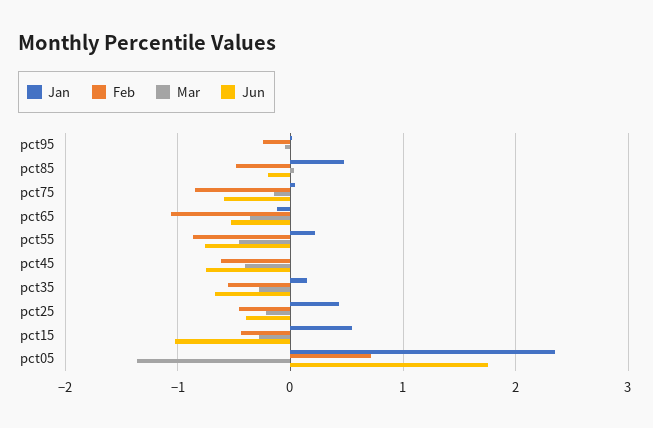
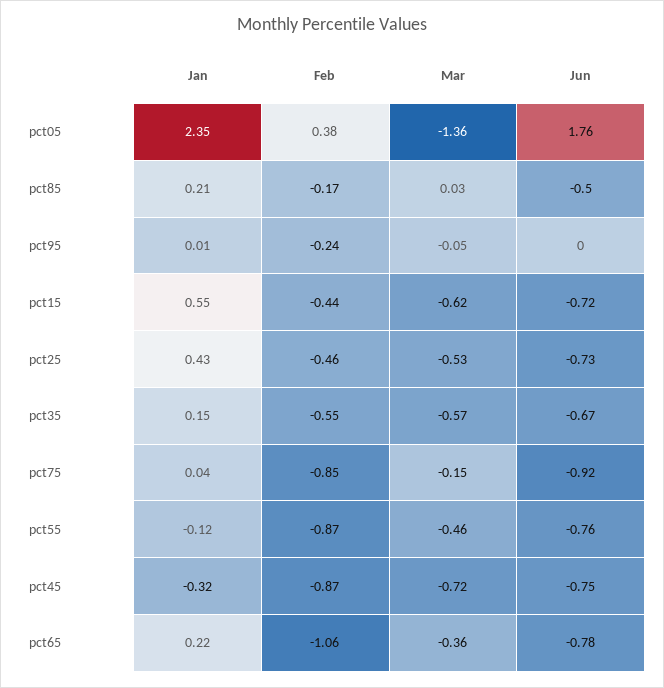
Jan, pct85: 0.5 -> 0.21
Feb, pct85: -0.5 -> -0.17
Jun, pct85: -0.2 -> -0.5
Jun, pct75: -0.6 -> -0.92
Jan, pct65: -0.1 -> 0.22
Jun, pct65: -0.5 -> -0.78
Jan, pct55: 0.2 -> -0.12
Jan, pct45: 0 -> -0.32
Feb, pct45: -0.6 -> -0.87
Mar, pct45: -0.4 -> -0.72
Mar, pct35: -0.3 -> -0.57
Mar, pct25: -0.2 -> -0.53
Jun, pct25: -0.4 -> -0.73
Mar, pct15: -0.3 -> -0.62
Jun, pct15: -1 -> -0.72
Feb, pct05: 0.7 -> 0.38

